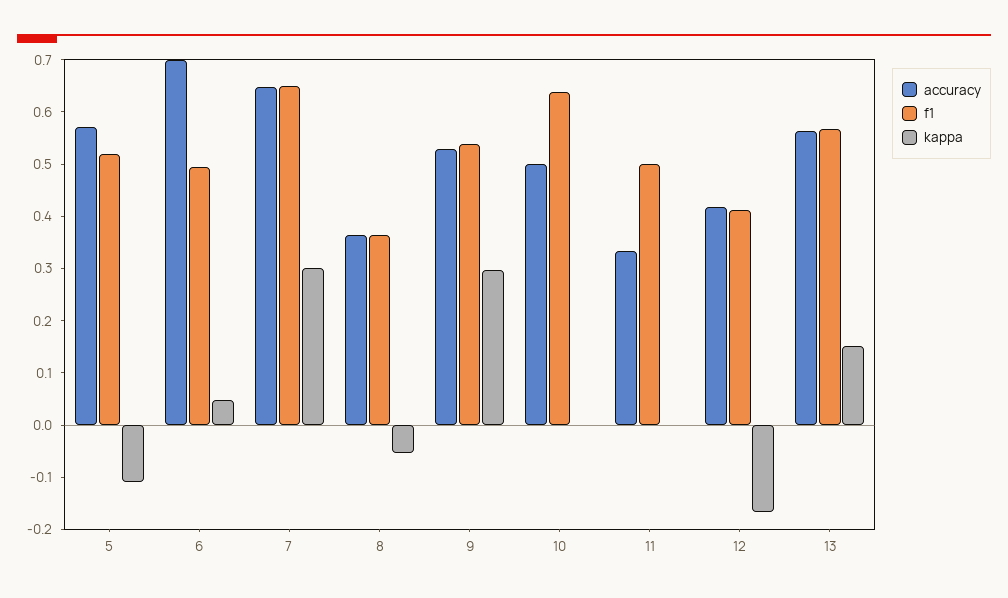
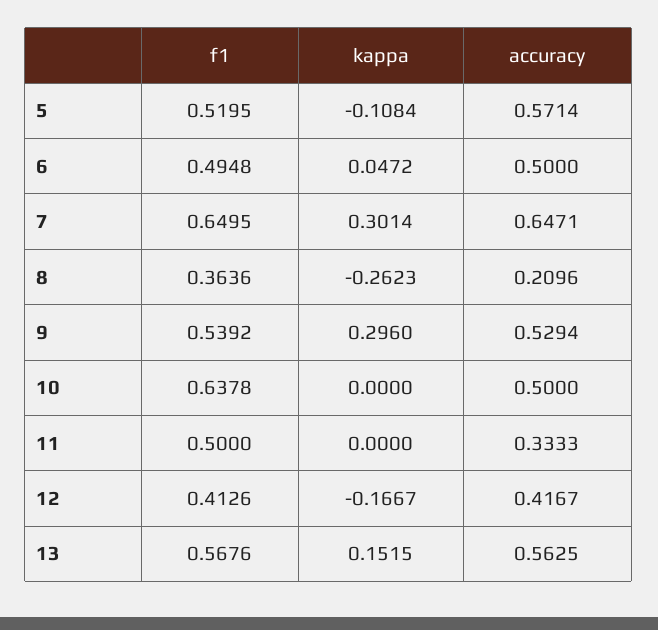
accuracy, 6: 0.7 -> 0.5
accuracy, 8: 0.36 -> 0.2096
kappa, 8: -0.06 -> -0.2623

